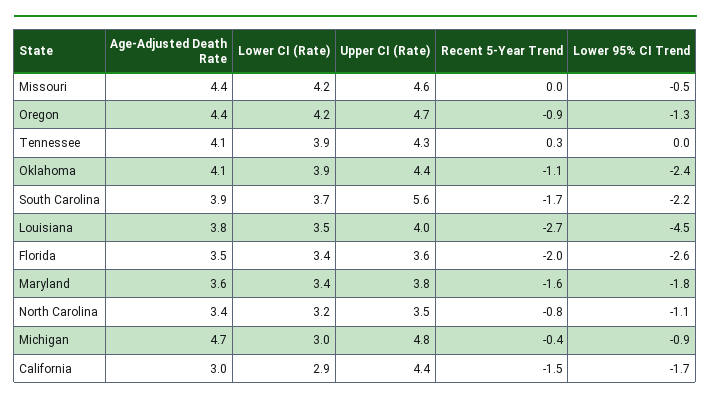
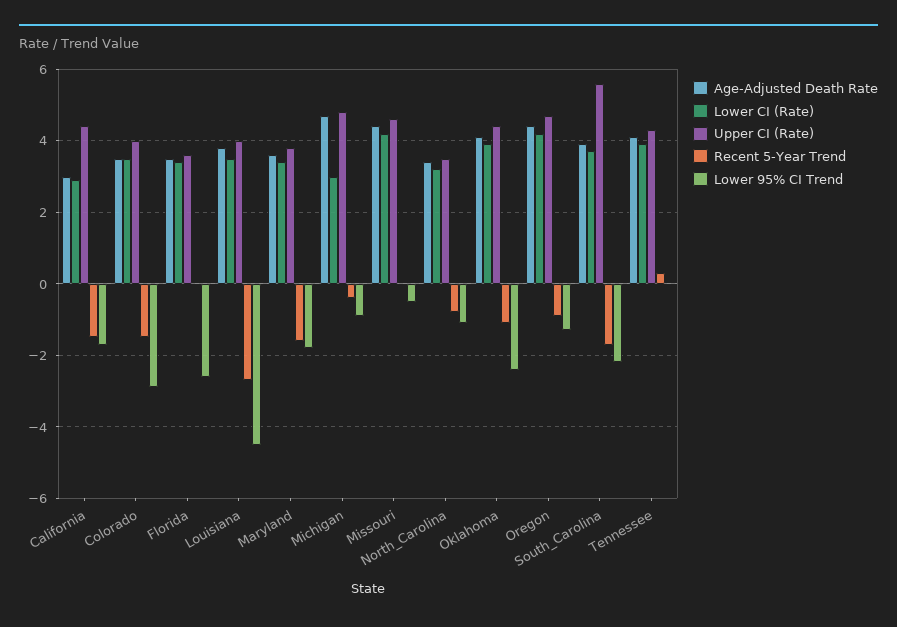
Recent 5-Year Trend, Florida: -2 -> 0
Age-Adjusted Death Rate, Colorado: none -> 3.5
Lower CI (Rate), Colorado: none -> 3.5
Upper CI (Rate), Colorado: none -> 4
Recent 5-Year Trend, Colorado: none -> -1.5
Lower 95% CI Trend, Colorado: none -> -3

